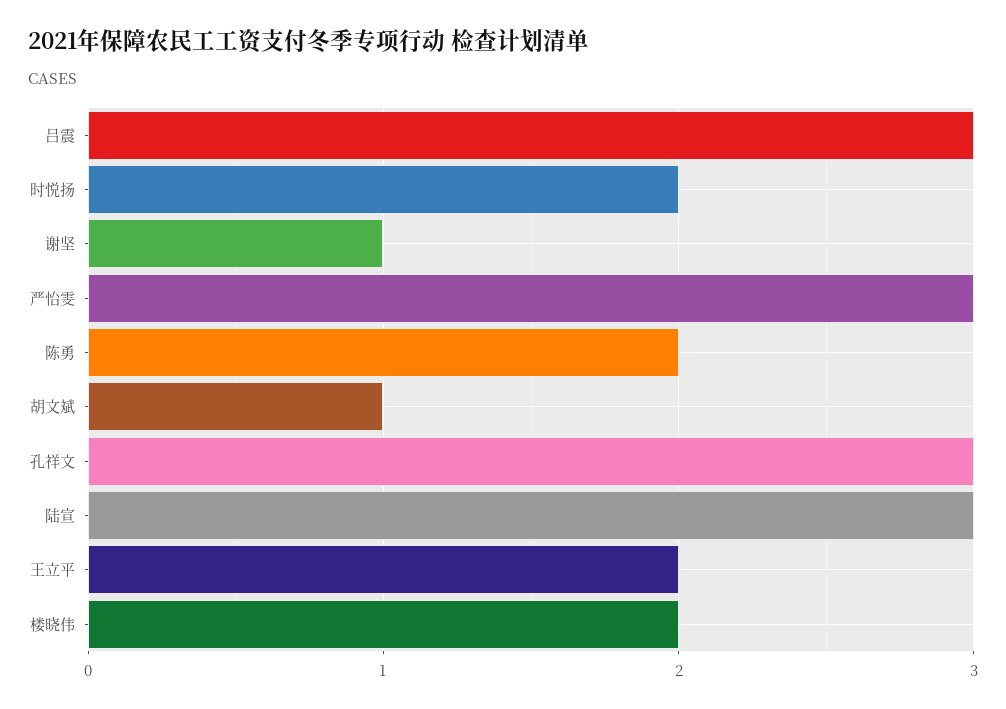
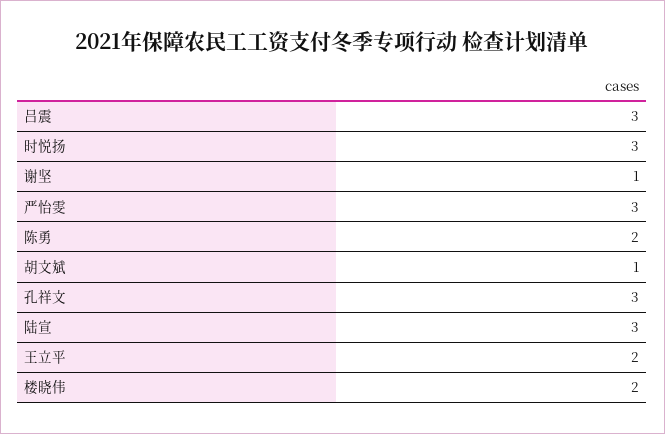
时悦扬: 2 -> 3

